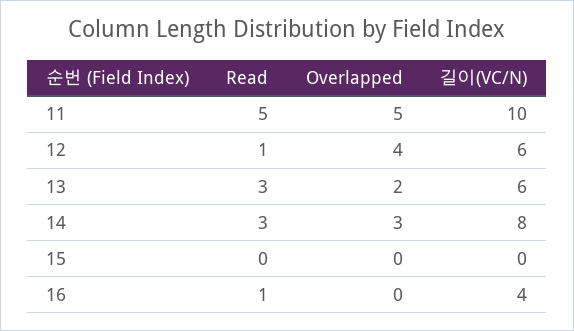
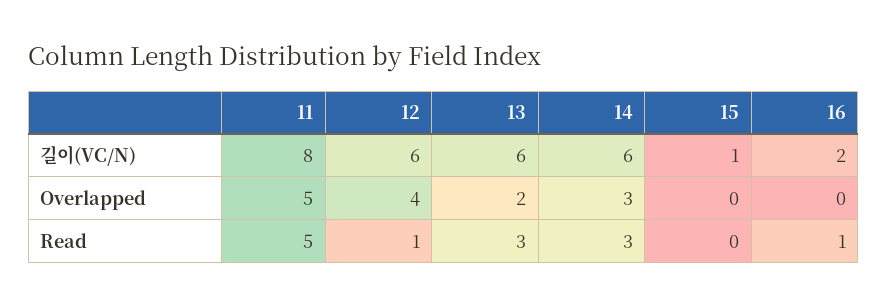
길이(VC/N), 11: 10 -> 8
길이(VC/N), 14: 8 -> 6
길이(VC/N), 15: 0 -> 1
길이(VC/N), 16: 4 -> 2

